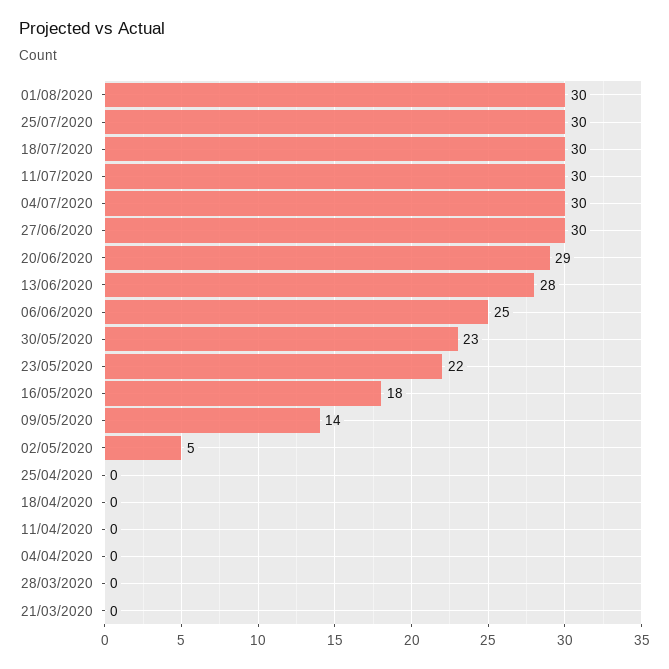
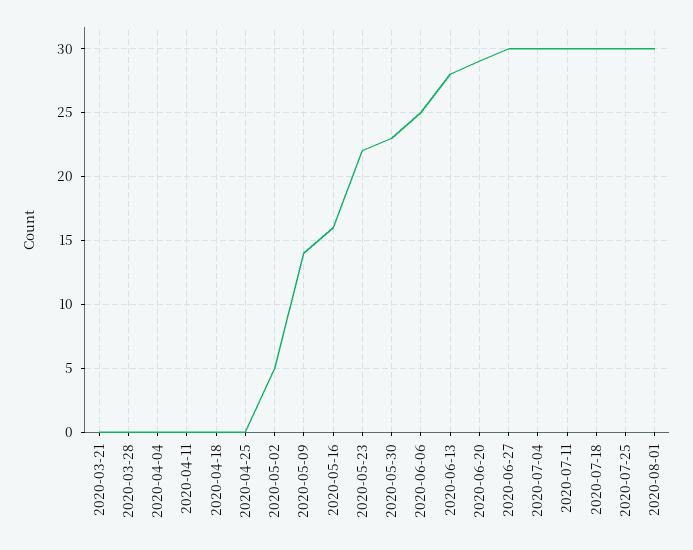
16/05/2020: 18 -> 16

